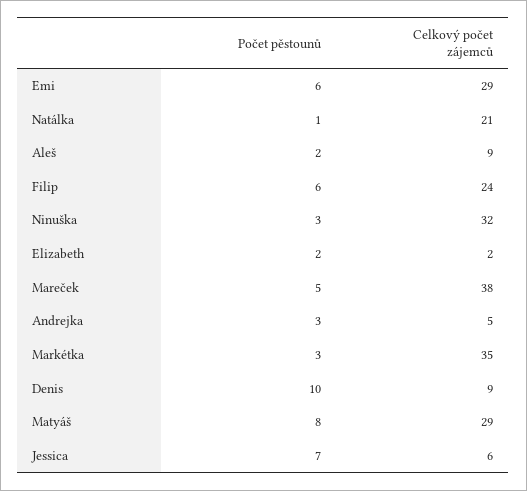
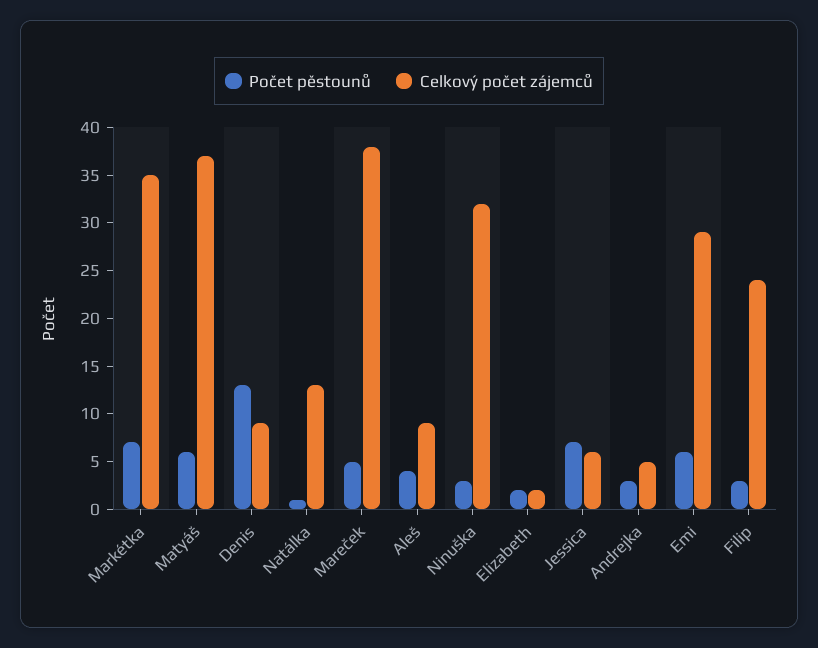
Celkový počet zájemců, Natálka: 21 -> 13
Počet pěstounů, Aleš: 2 -> 4
Počet pěstounů, Filip: 6 -> 3
Počet pěstounů, Markétka: 3 -> 7
Počet pěstounů, Denis: 10 -> 13
Počet pěstounů, Matyáš: 8 -> 6
Celkový počet zájemců, Matyáš: 29 -> 37

